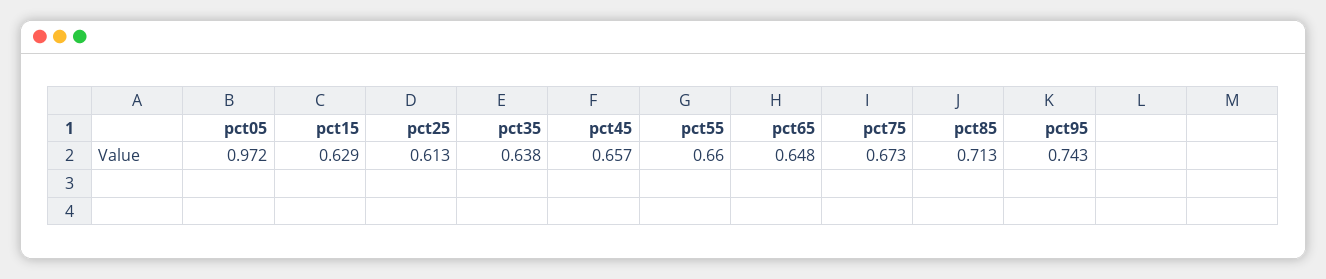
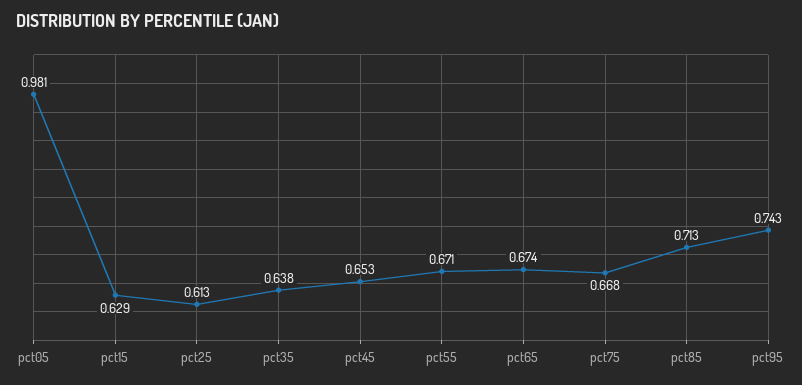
pct05: 0.972 -> 0.981
pct45: 0.657 -> 0.653
pct55: 0.66 -> 0.671
pct65: 0.648 -> 0.674
pct75: 0.673 -> 0.668

